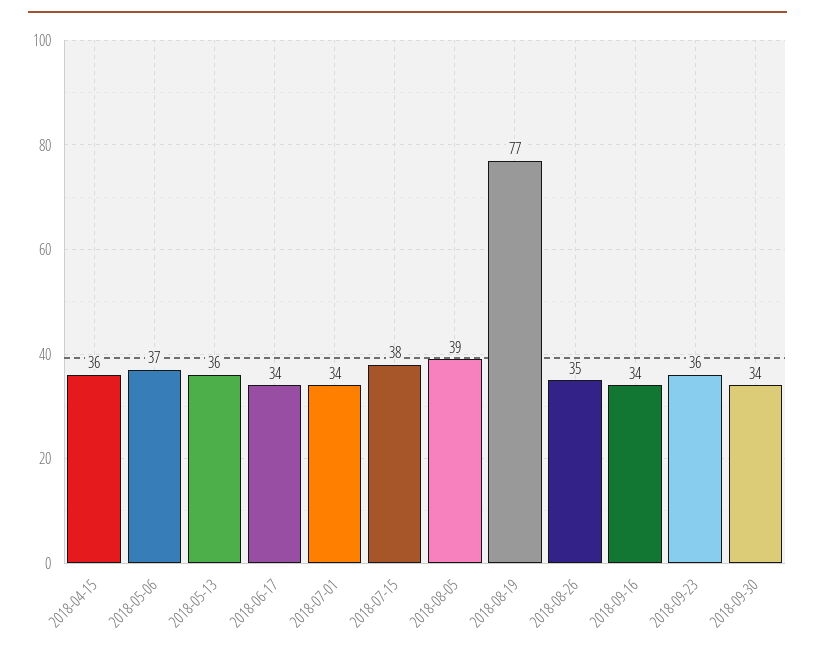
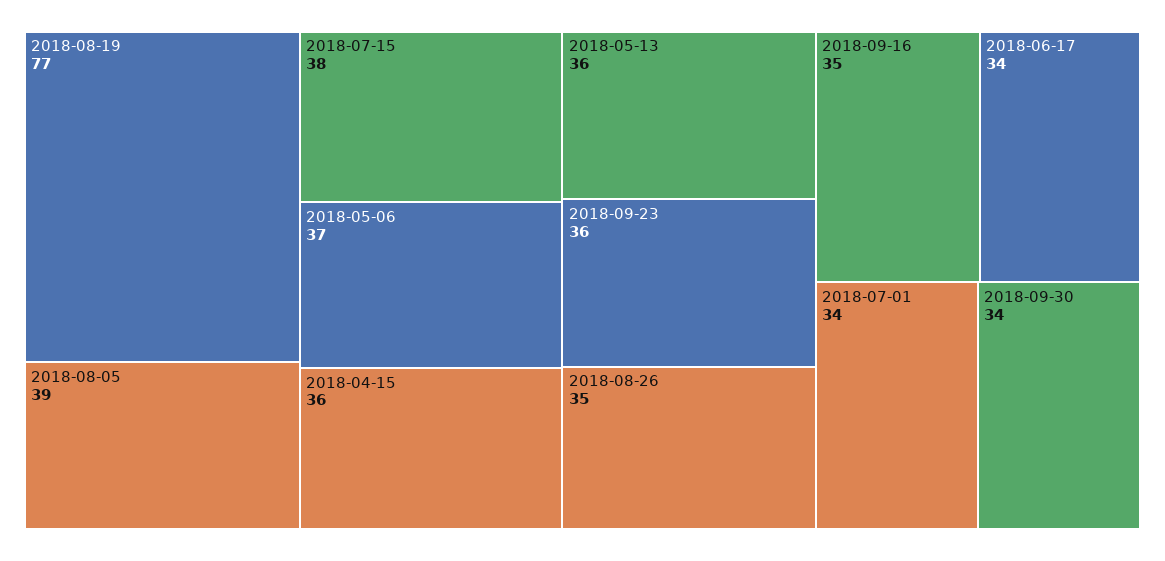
2018-09-16: 34 -> 35

